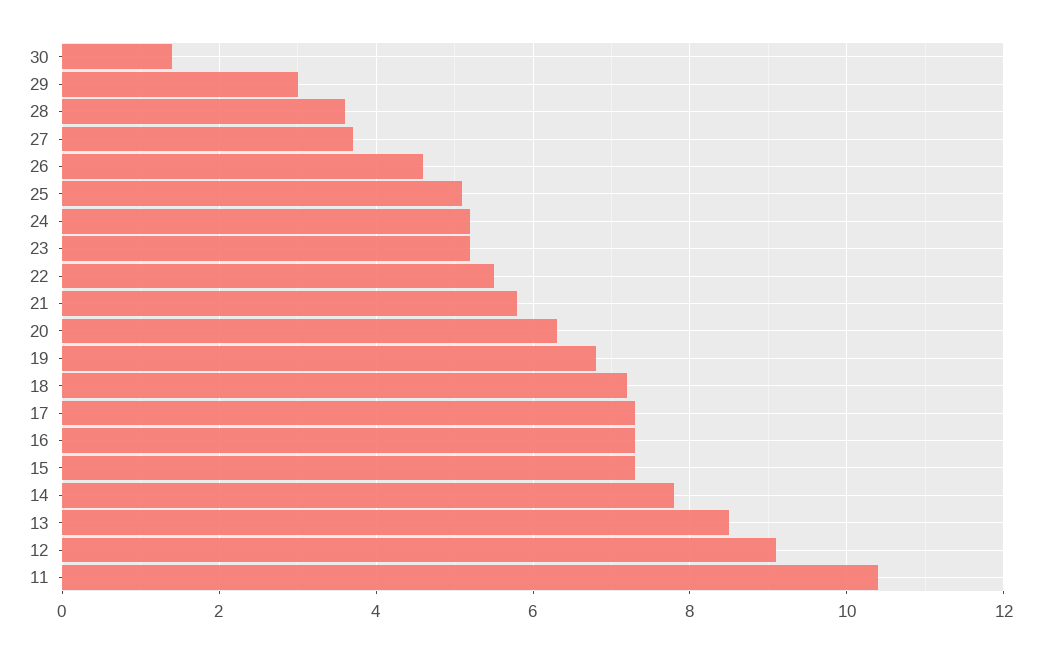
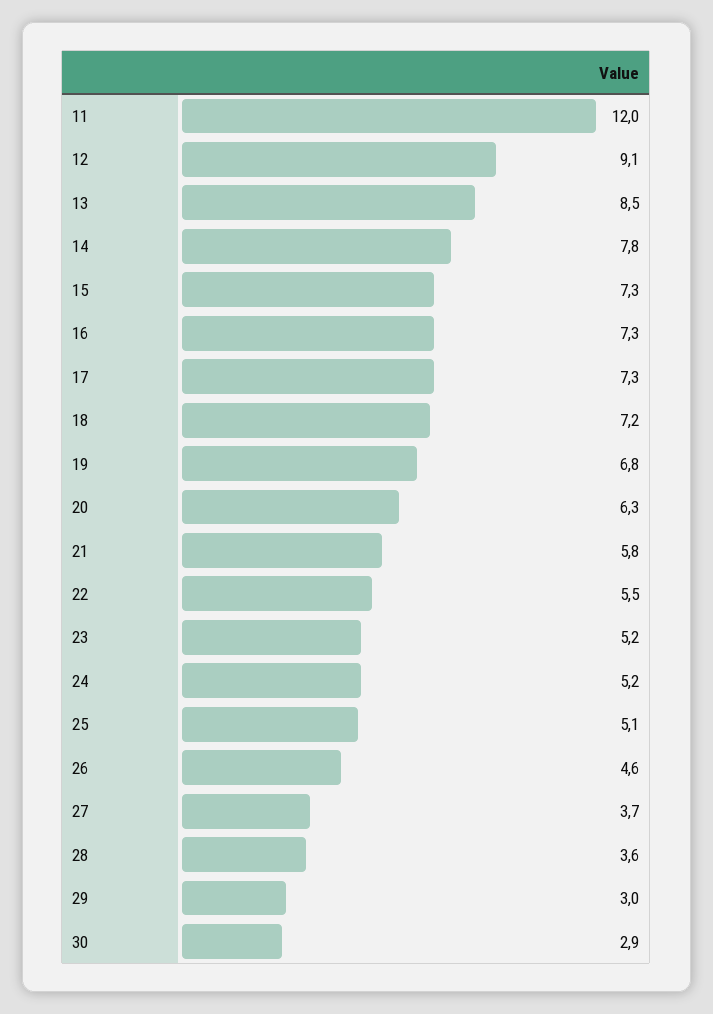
30: 1.5 -> 2.9
11: 10.5 -> 12

